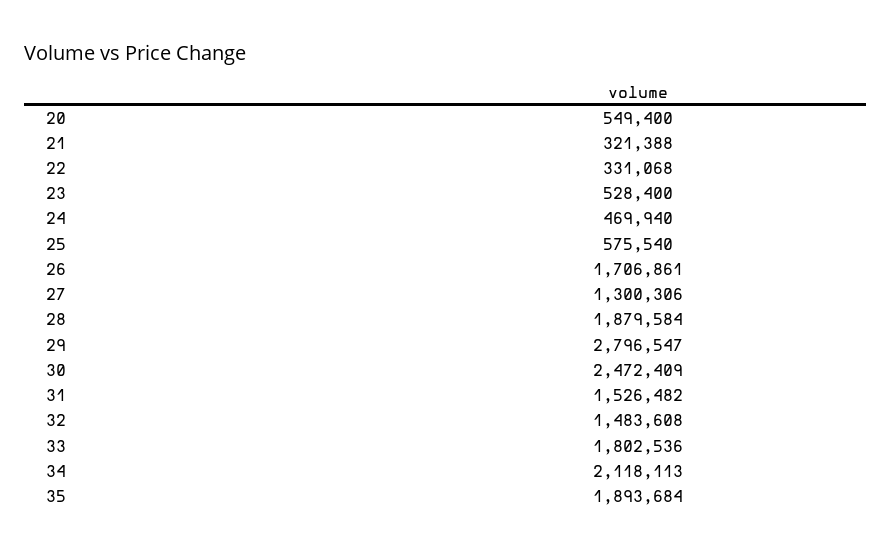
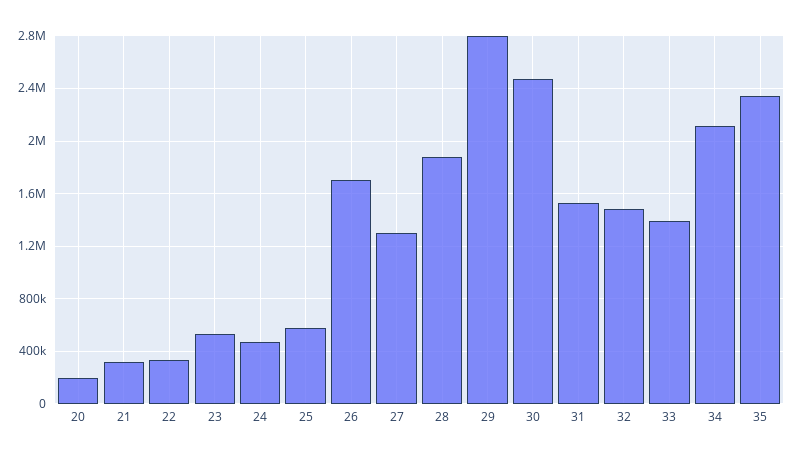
20: 549400 -> 200000
33: 1802536 -> 1400000
35: 1893684 -> 2350000

